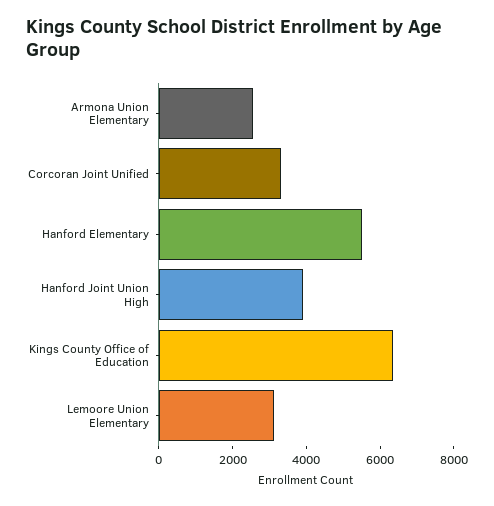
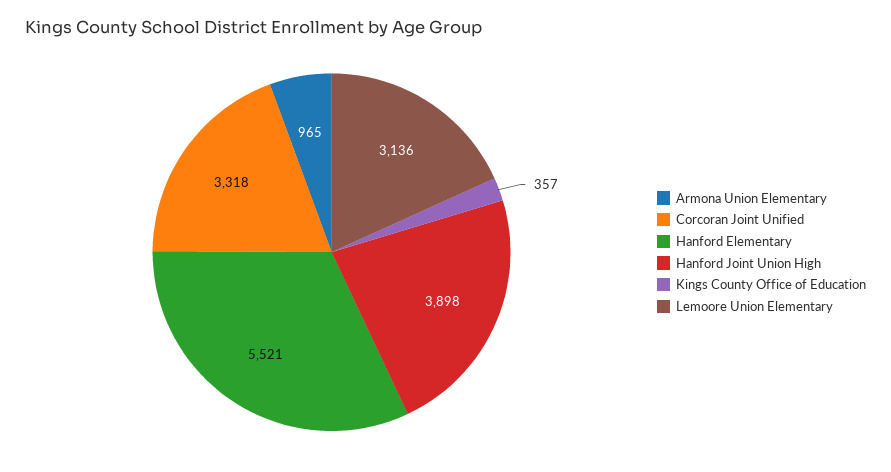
Armona Union Elementary: 2500 -> 965
Kings County Office of Education: 6500 -> 357

